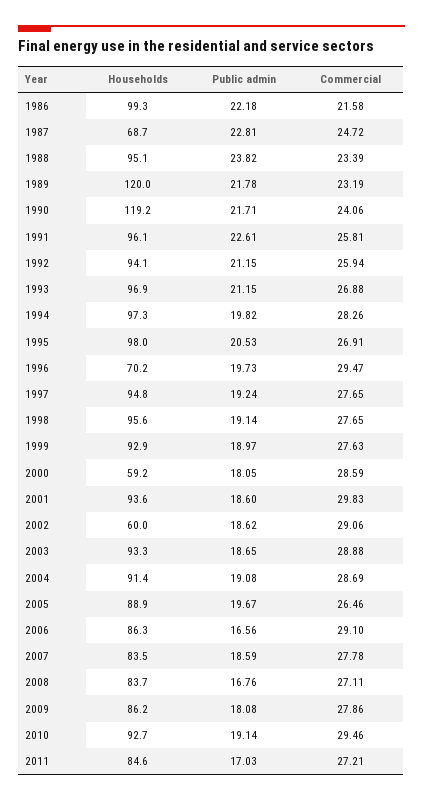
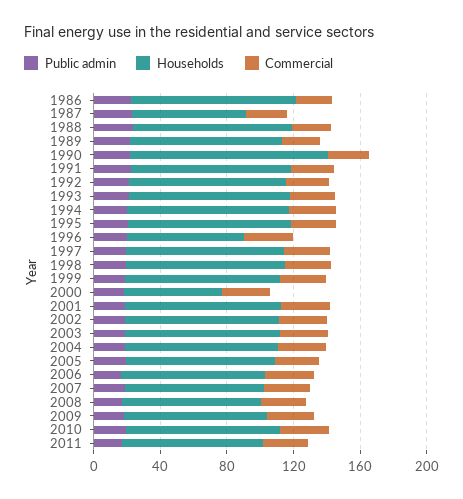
Households, 1989: 120 -> 90
Households, 2002: 60 -> 90

